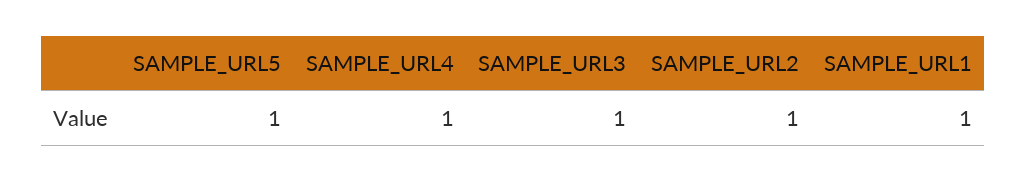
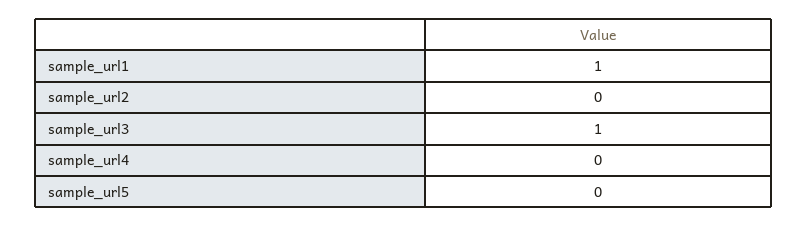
SAMPLE_URL5: 1 -> 0
SAMPLE_URL4: 1 -> 0
SAMPLE_URL2: 1 -> 0

